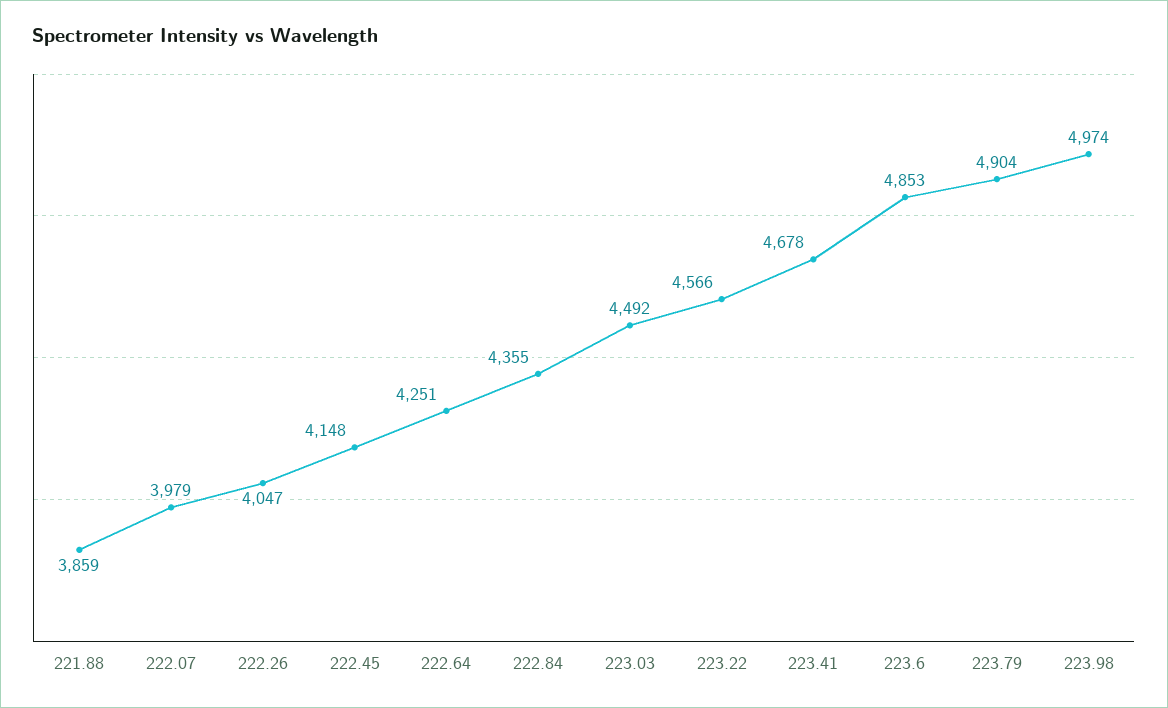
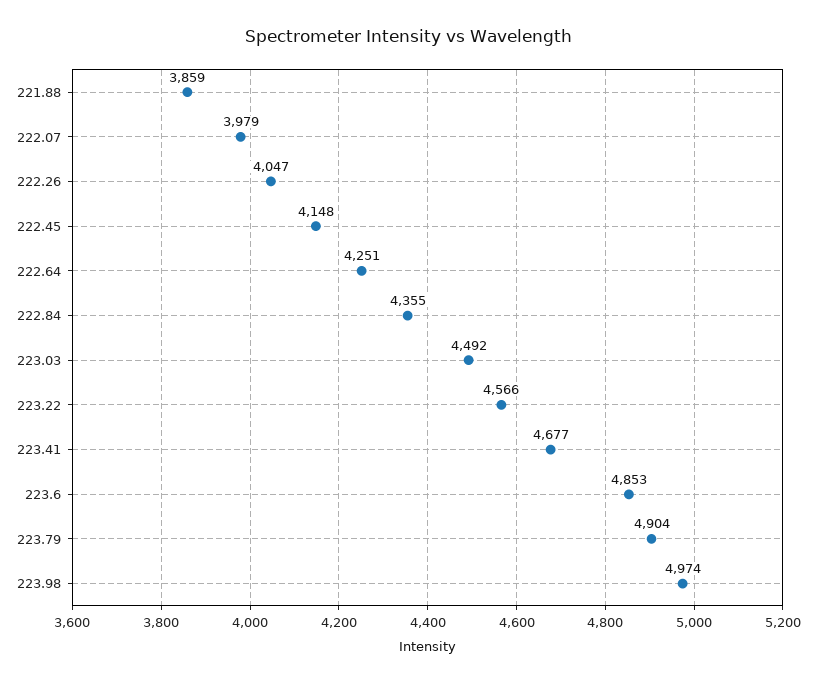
223.41: 4678 -> 4677

